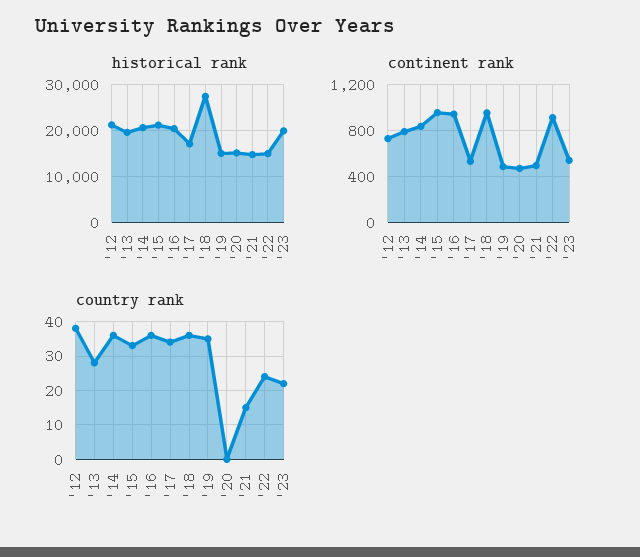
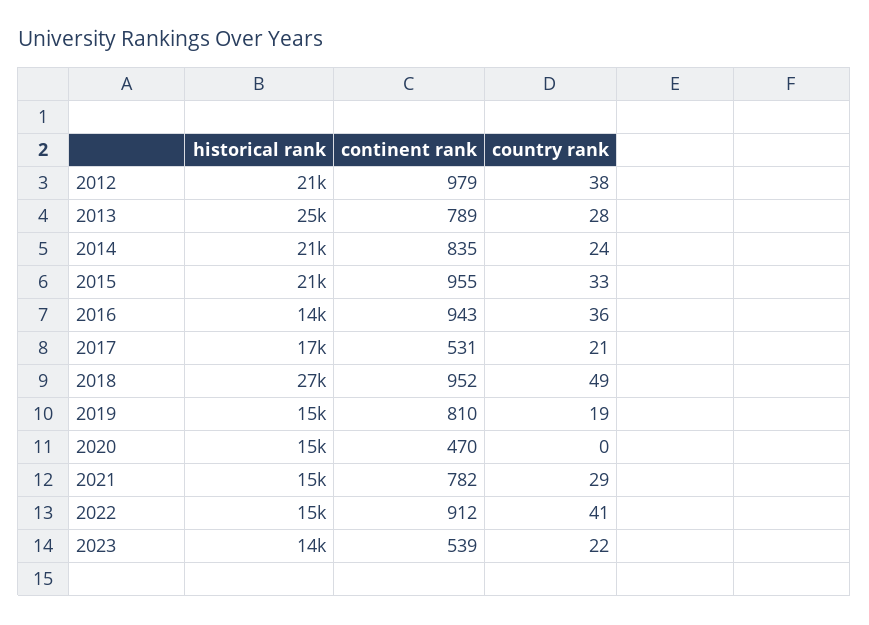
historical rank, '13: 20000 -> 25000
historical rank, '16: 20000 -> 14000
historical rank, '23: 20000 -> 14000
continent rank, '12: 700 -> 979
continent rank, '19: 500 -> 810
continent rank, '21: 500 -> 782
country rank, '14: 35 -> 24
country rank, '17: 35 -> 21
country rank, '18: 35 -> 49
country rank, '19: 35 -> 19
country rank, '21: 15 -> 29
country rank, '22: 25 -> 41

